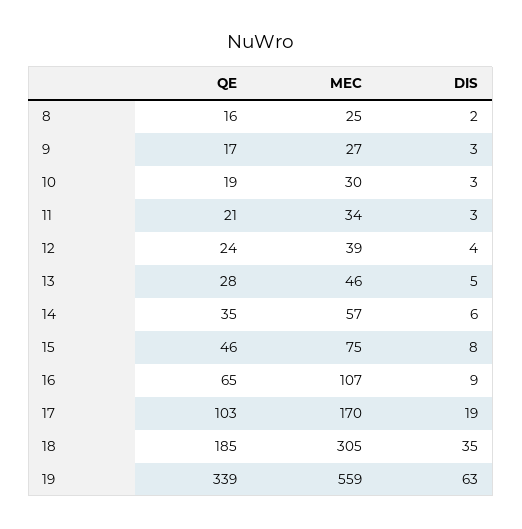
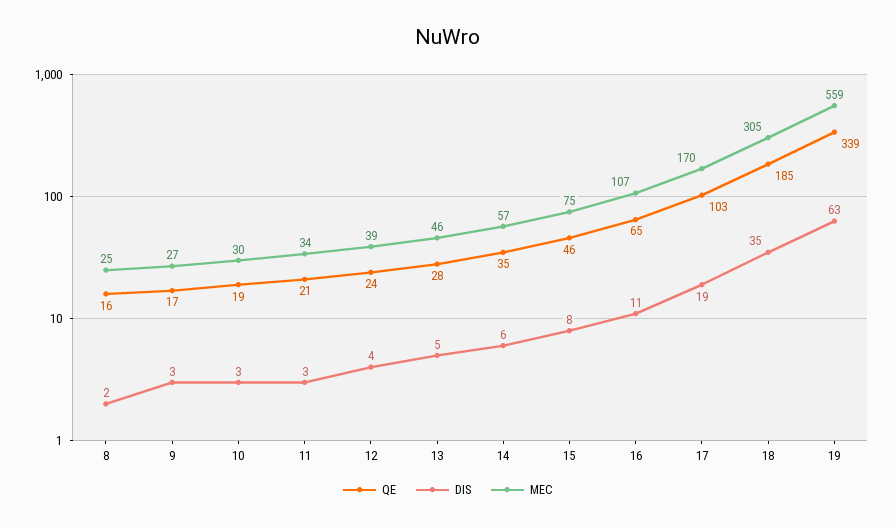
DIS, 16: 9 -> 11

